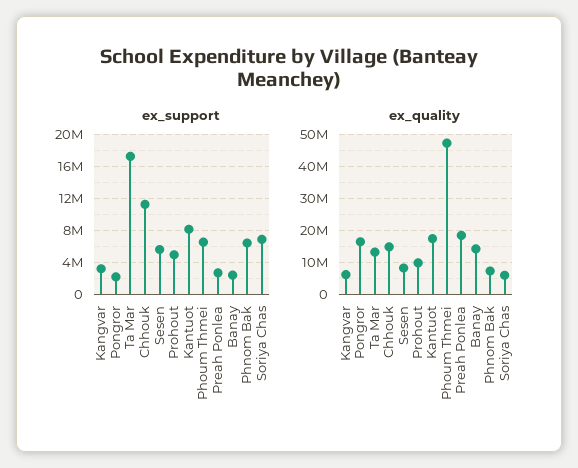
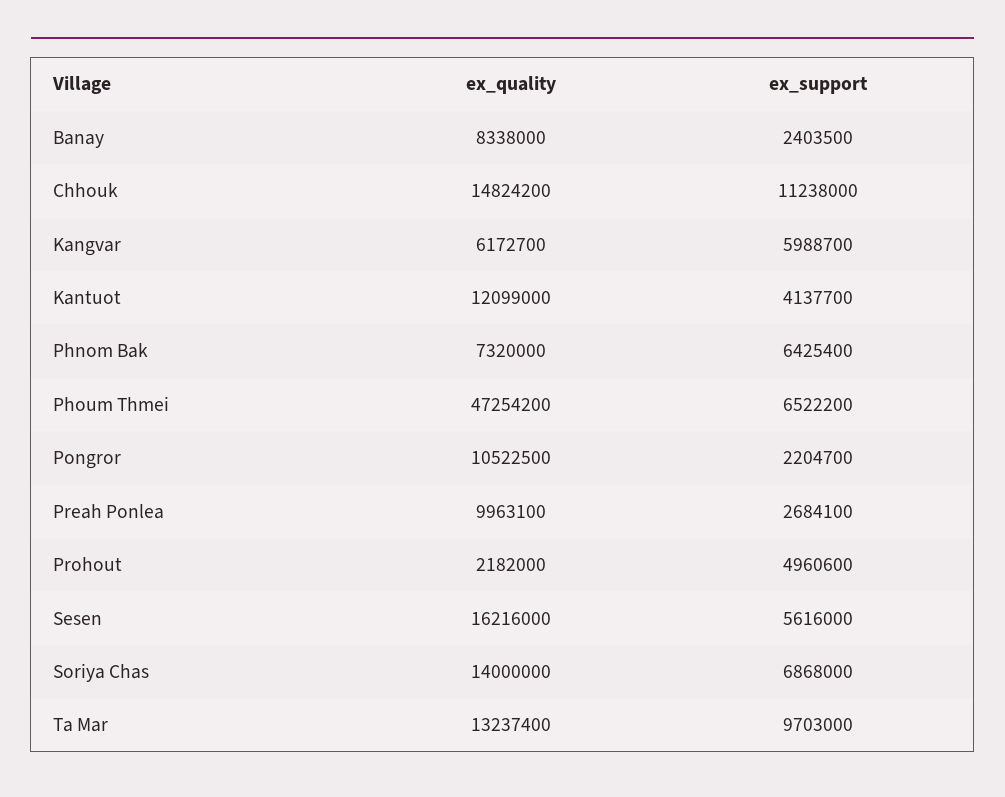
ex_support, Kangvar: 3000000 -> 5988700
ex_support, Ta Mar: 17000000 -> 9703000
ex_support, Kantuot: 8000000 -> 4137700
ex_quality, Pongror: 16000000 -> 10522500
ex_quality, Sesen: 8000000 -> 16216000
ex_quality, Prohout: 10000000 -> 2182000
ex_quality, Kantuot: 18000000 -> 12099000
ex_quality, Preah Ponlea: 18000000 -> 9963100
ex_quality, Banay: 14000000 -> 8338000
ex_quality, Soriya Chas: 6000000 -> 14000000

